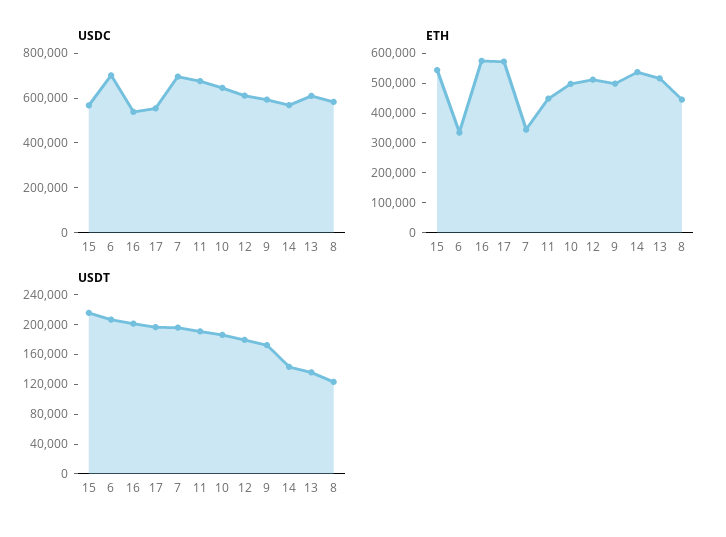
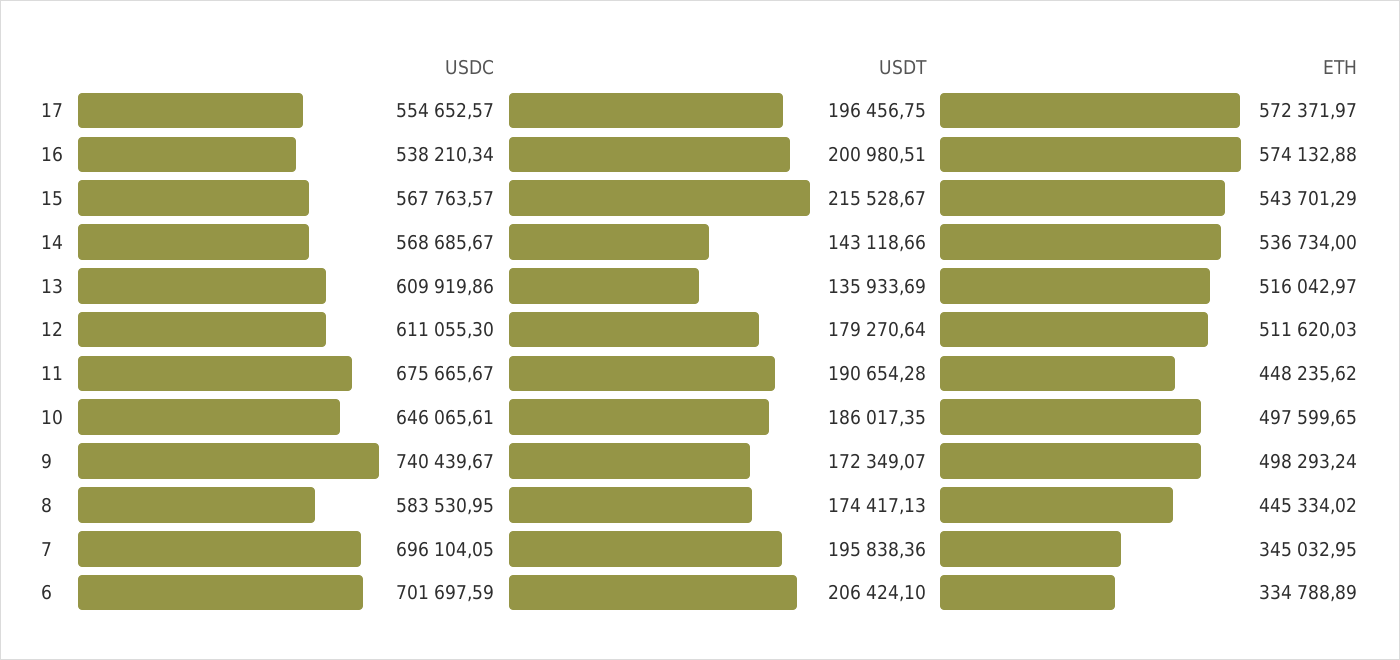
USDC, 9: 600000 -> 740439.67
USDT, 8: 120000 -> 174417.13

